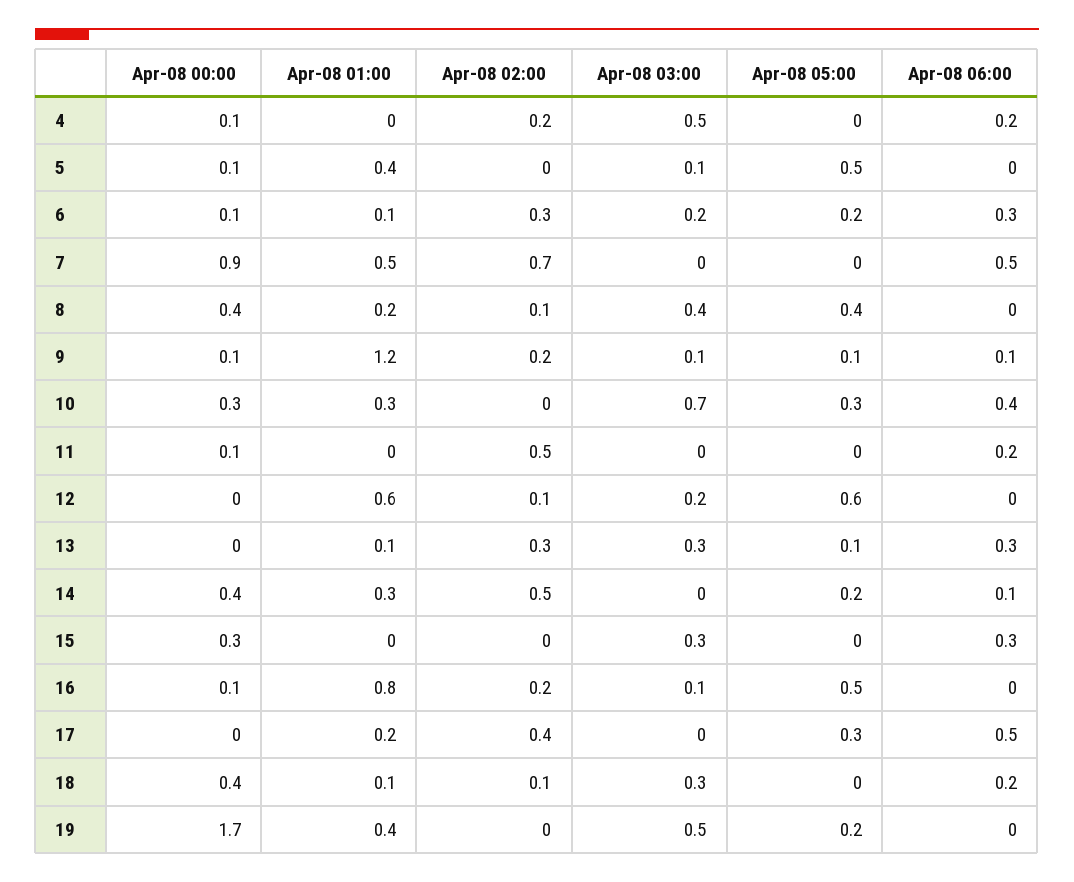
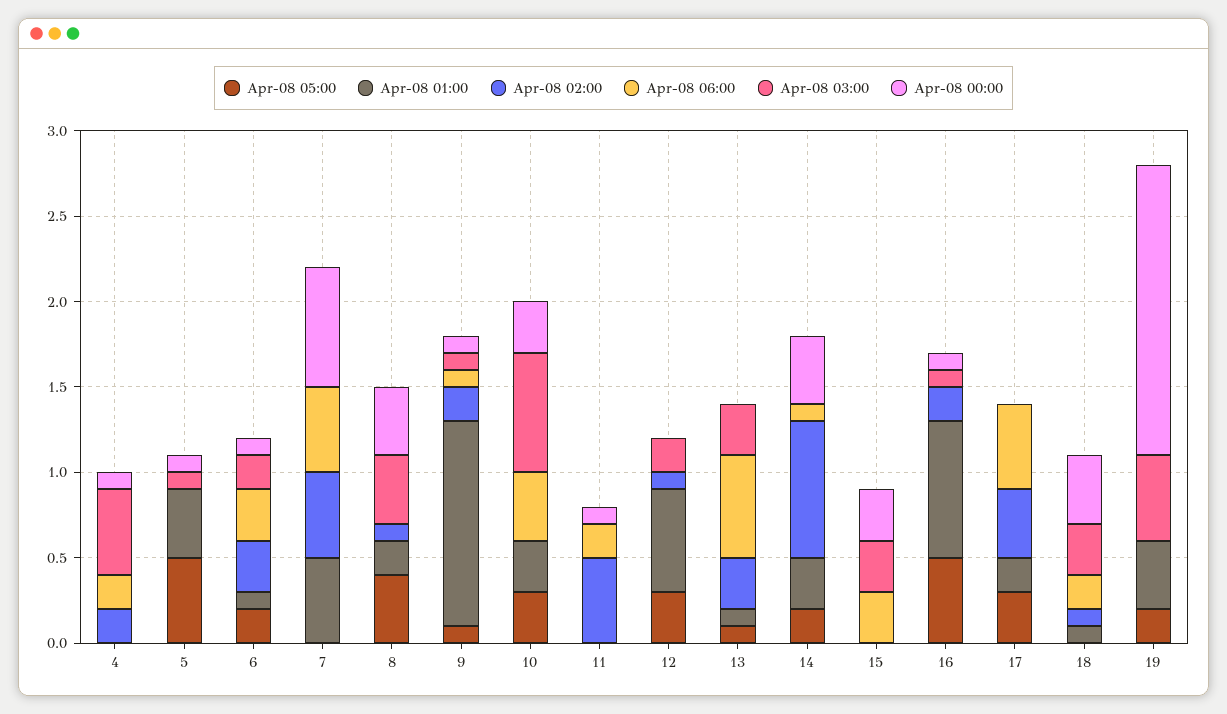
Apr-08 00:00, 7: 0.9 -> 0.7
Apr-08 02:00, 7: 0.7 -> 0.5
Apr-08 05:00, 12: 0.6 -> 0.3
Apr-08 06:00, 13: 0.3 -> 0.6
Apr-08 02:00, 14: 0.5 -> 0.8

